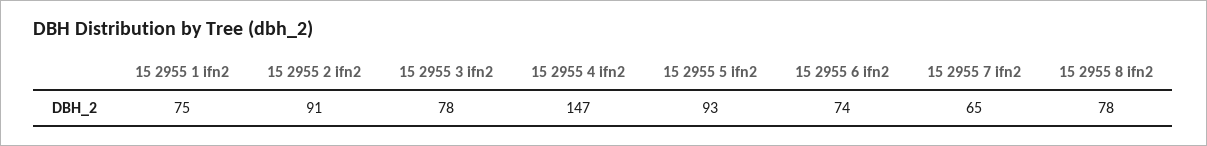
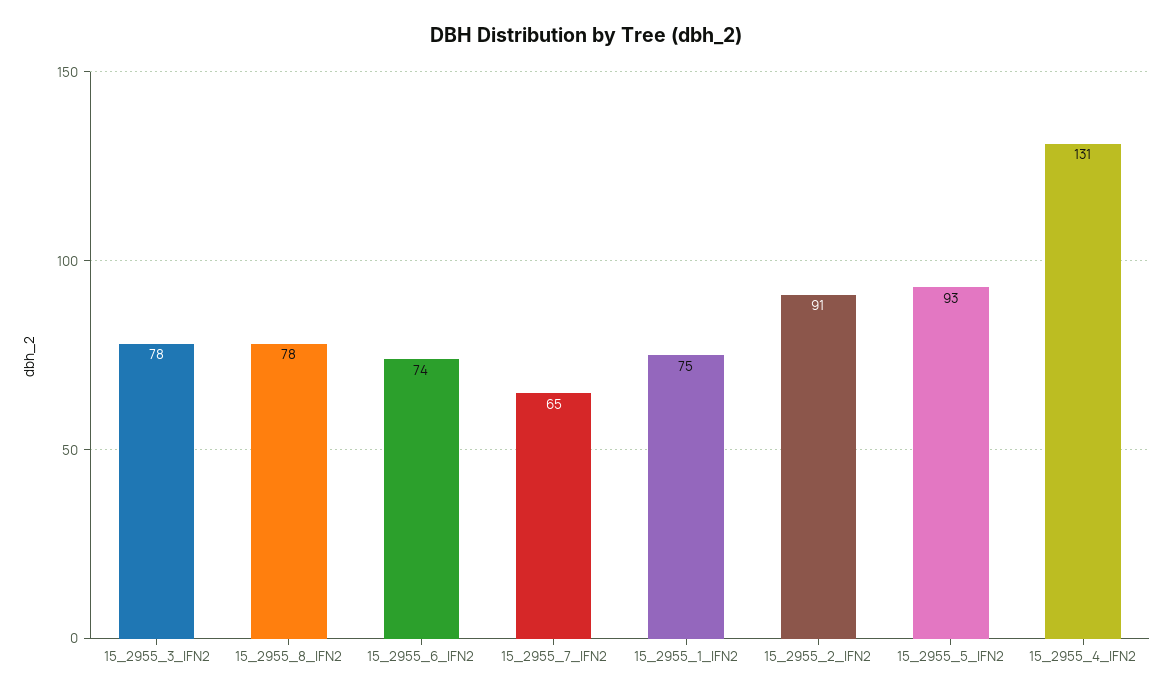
15 2955 4 ifn2: 147 -> 131

